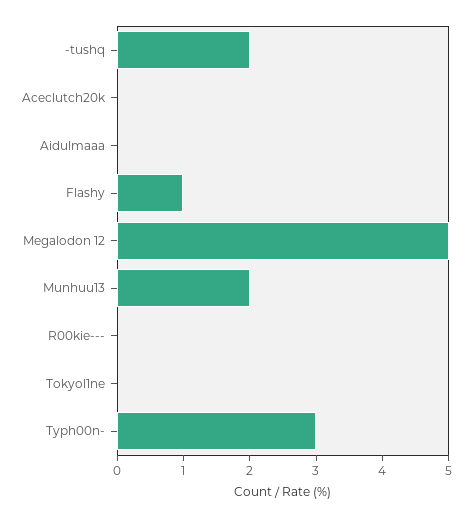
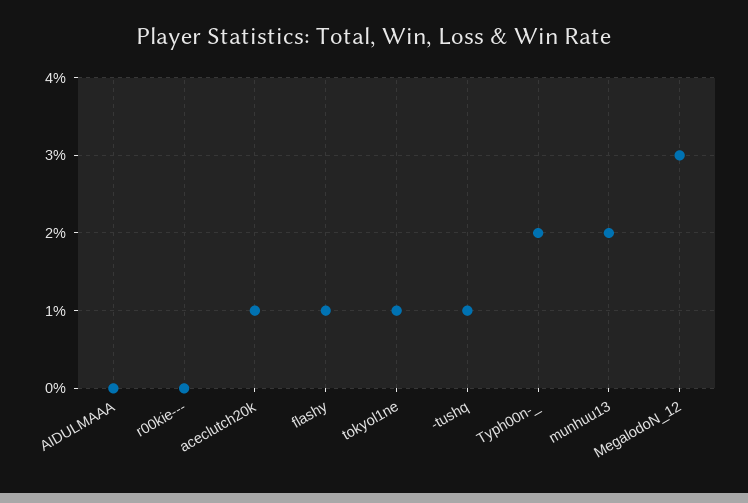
-tushq: 2 -> 1
Aceclutch20k: 0 -> 1
Megalodon 12: 5 -> 3
Tokyol1ne: 0 -> 1
Typh00n-: 3 -> 2

